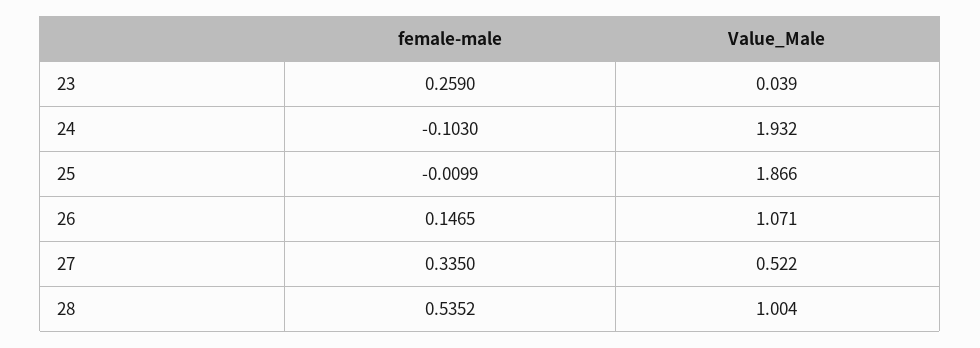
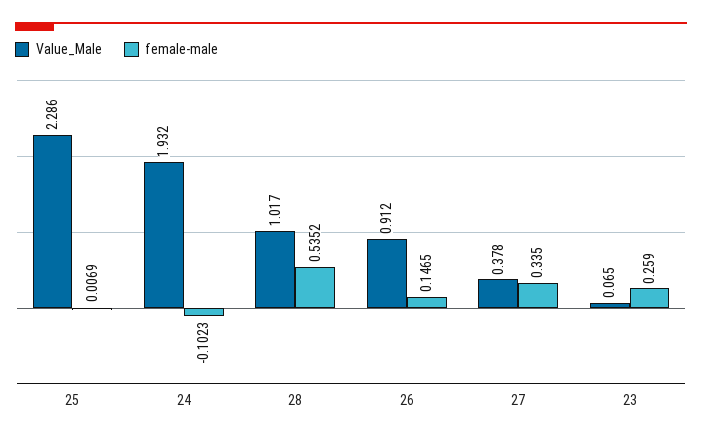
Value_Male, 23: 0.039 -> 0.065
female-male, 24: -0.103 -> -0.1023
female-male, 25: -0.0099 -> 0.0069
Value_Male, 25: 1.866 -> 2.286
Value_Male, 26: 1.071 -> 0.912
Value_Male, 27: 0.522 -> 0.378
Value_Male, 28: 1.004 -> 1.017

